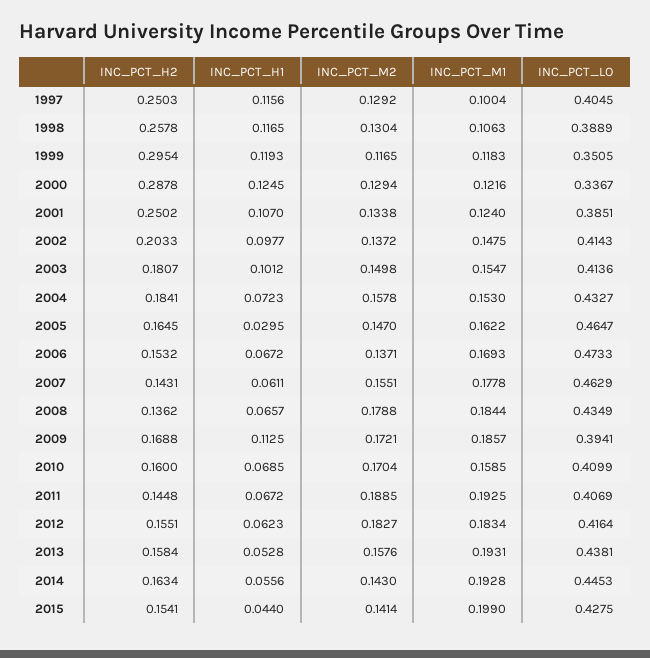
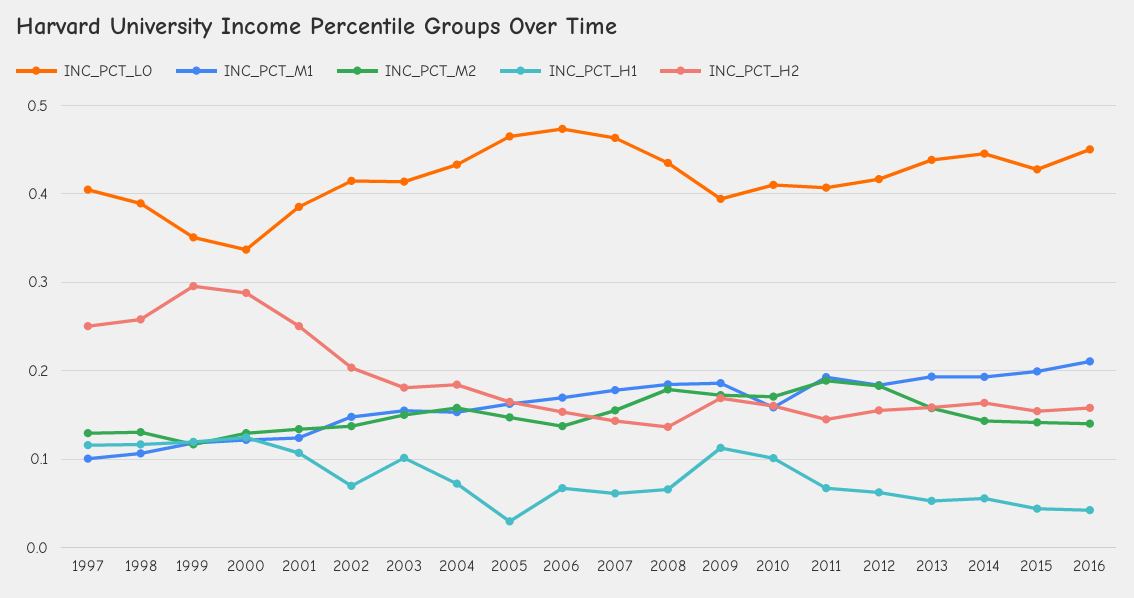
INC_PCT_H1, 2002: 0.0977 -> 0.07
INC_PCT_H1, 2010: 0.0685 -> 0.1
INC_PCT_LO, 2016: none -> 0.45
INC_PCT_M1, 2016: none -> 0.21
INC_PCT_M2, 2016: none -> 0.14
INC_PCT_H1, 2016: none -> 0.04
INC_PCT_H2, 2016: none -> 0.16

